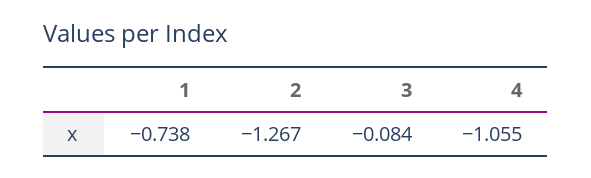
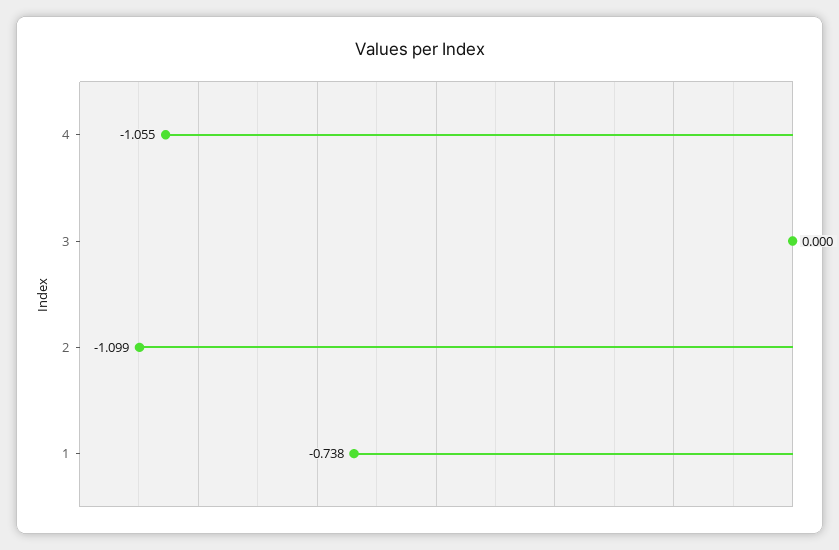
2: -1.267 -> -1.099
3: -0.084 -> 0

